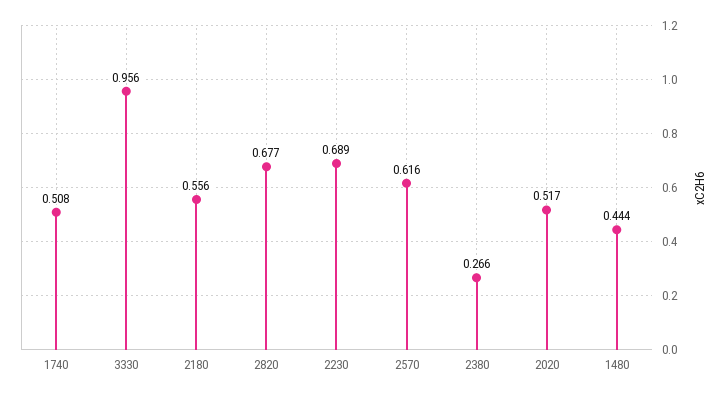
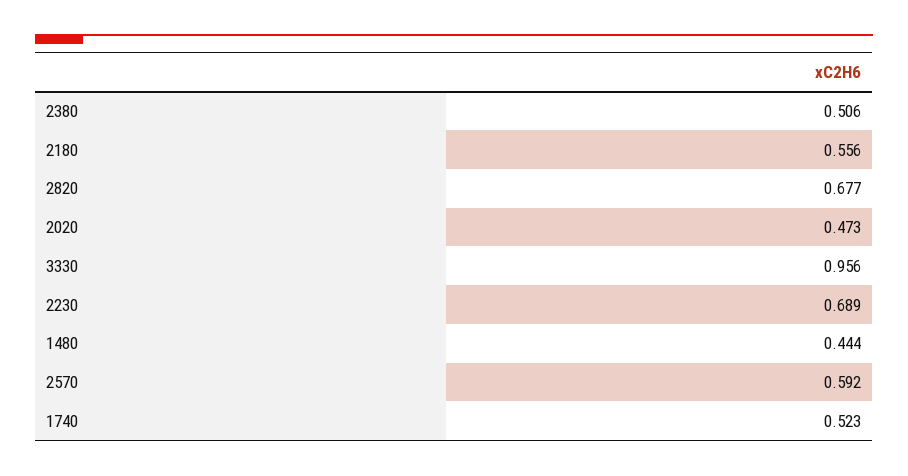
1740: 0.508 -> 0.523
2570: 0.616 -> 0.592
2380: 0.266 -> 0.506
2020: 0.517 -> 0.473

